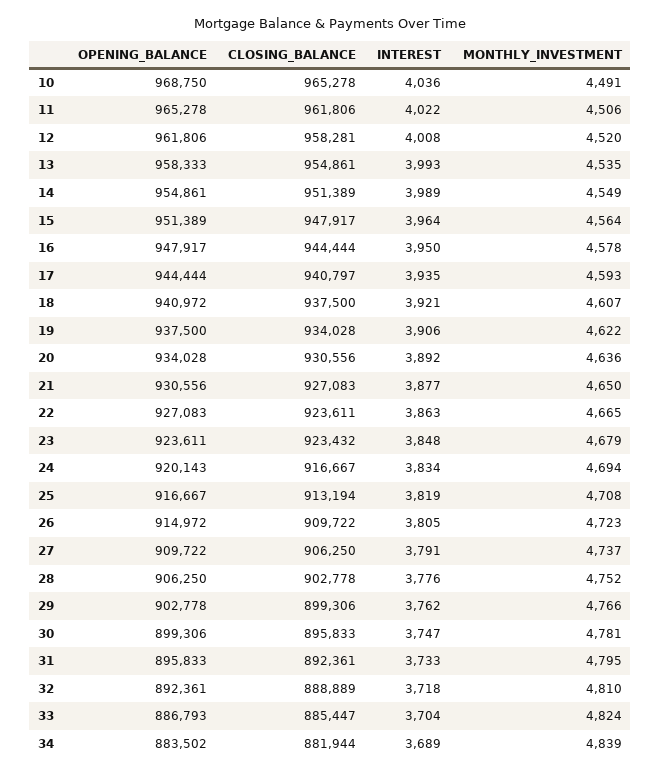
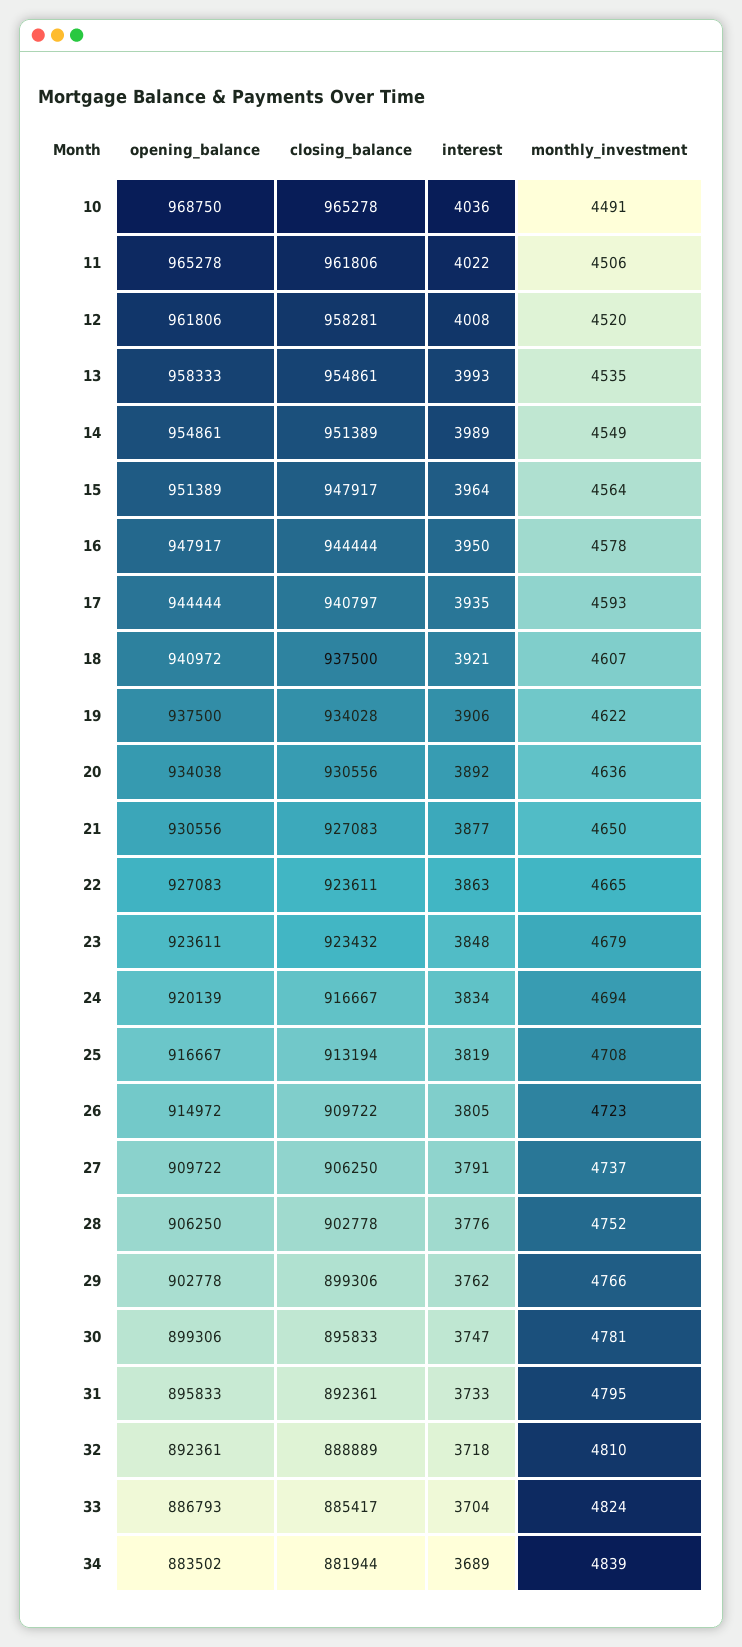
OPENING_BALANCE, 20: 934028 -> 934038
OPENING_BALANCE, 24: 920143 -> 920139
CLOSING_BALANCE, 33: 885447 -> 885417

